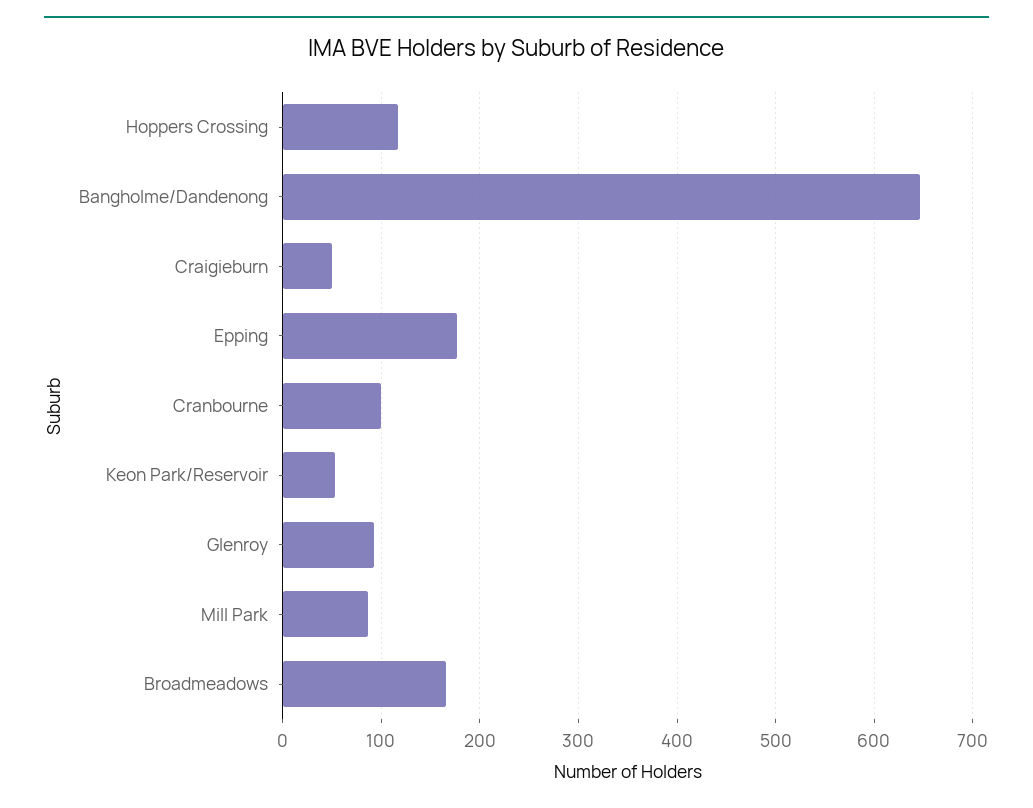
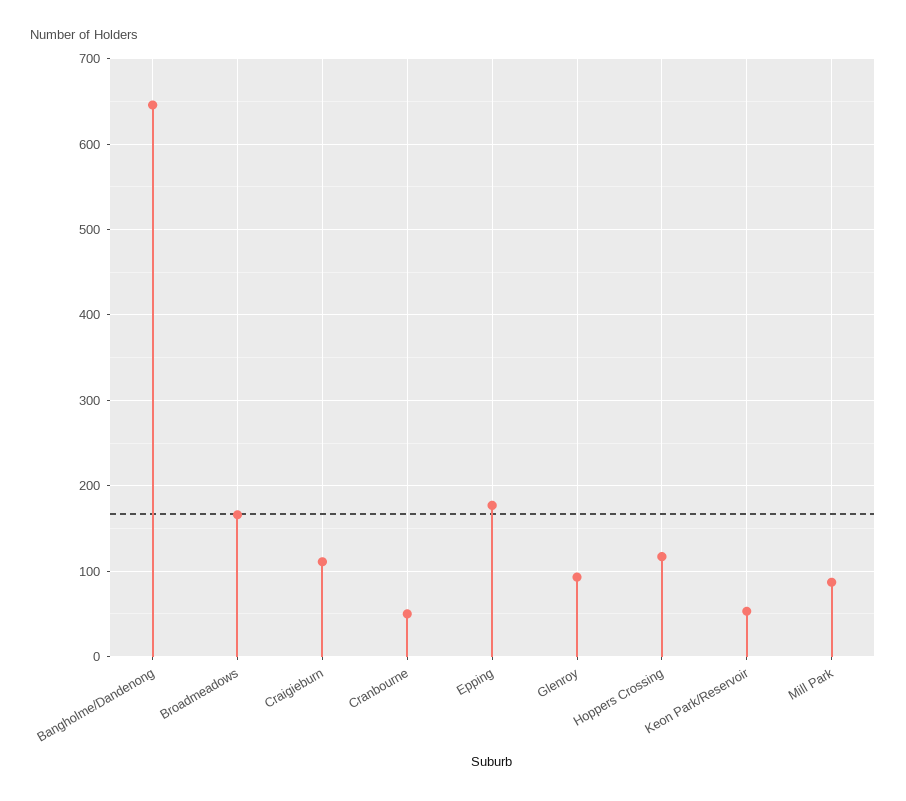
Craigieburn: 50 -> 110
Cranbourne: 100 -> 50

